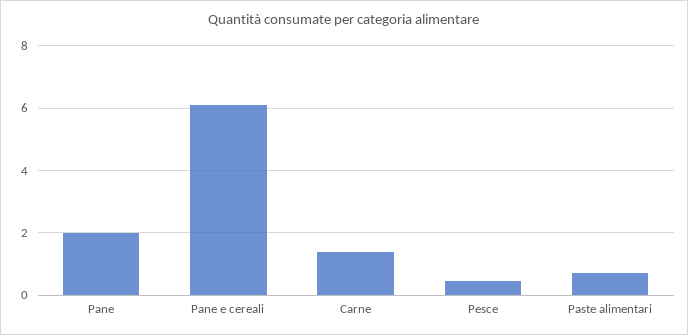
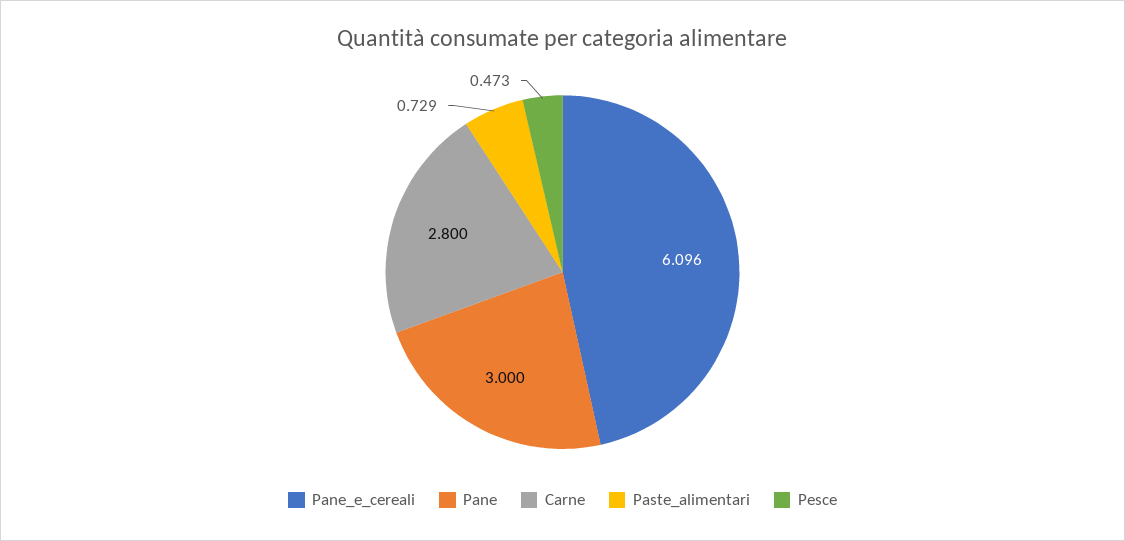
Pane: 2 -> 3
Carne: 1.4 -> 2.8

